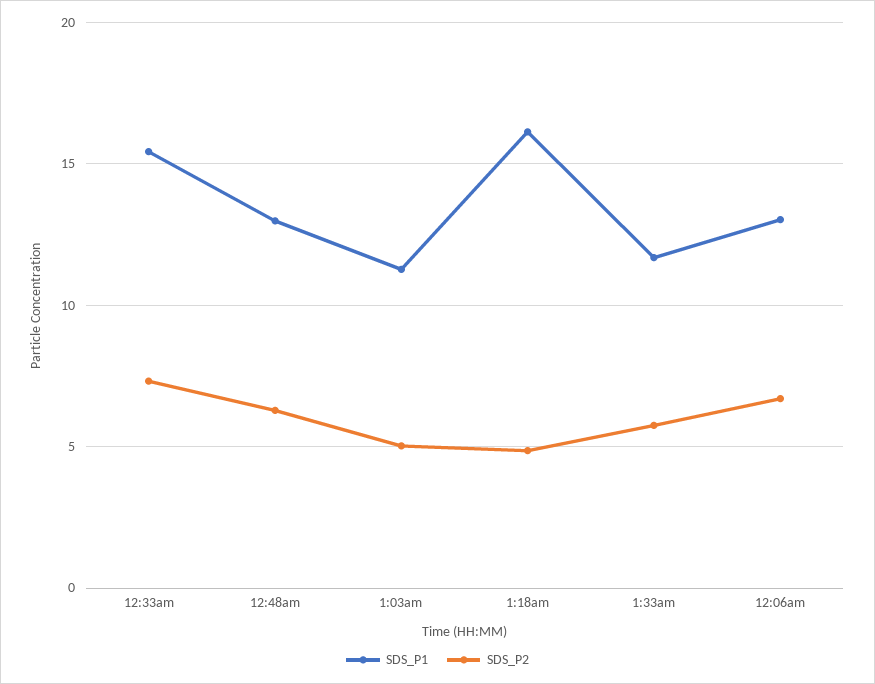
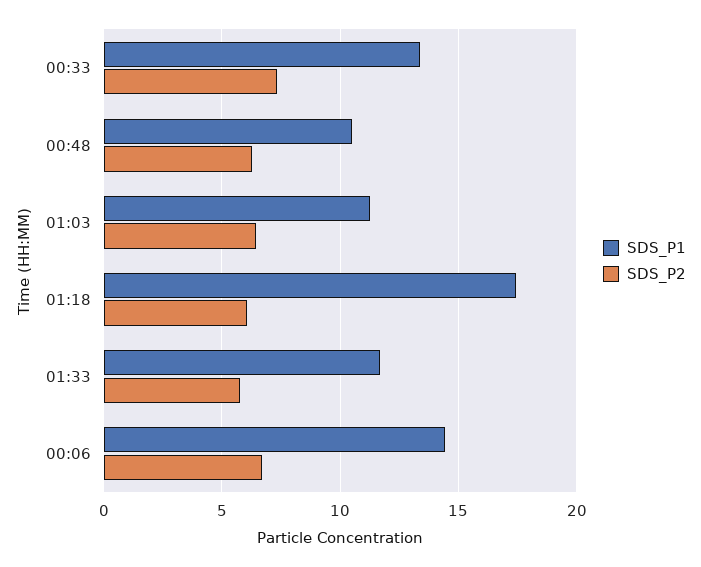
SDS_P1, 12:33am: 15.5 -> 13.5
SDS_P1, 12:48am: 13 -> 10.5
SDS_P2, 1:03am: 5 -> 6.5
SDS_P1, 1:18am: 16 -> 17.5
SDS_P2, 1:18am: 5 -> 6
SDS_P1, 12:06am: 13 -> 14.5

